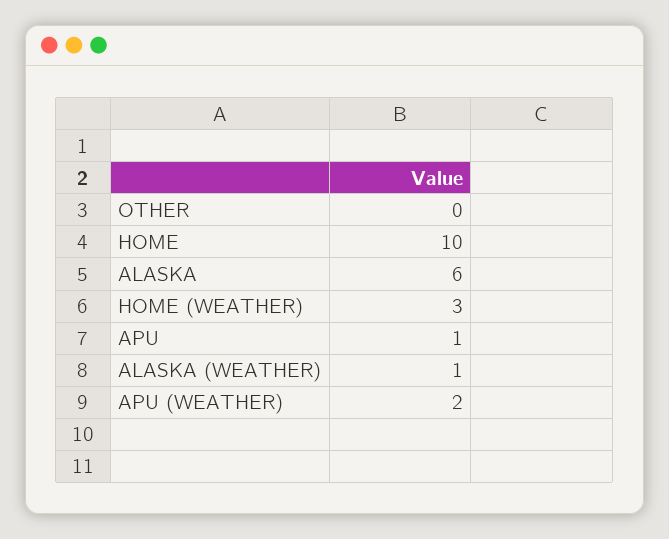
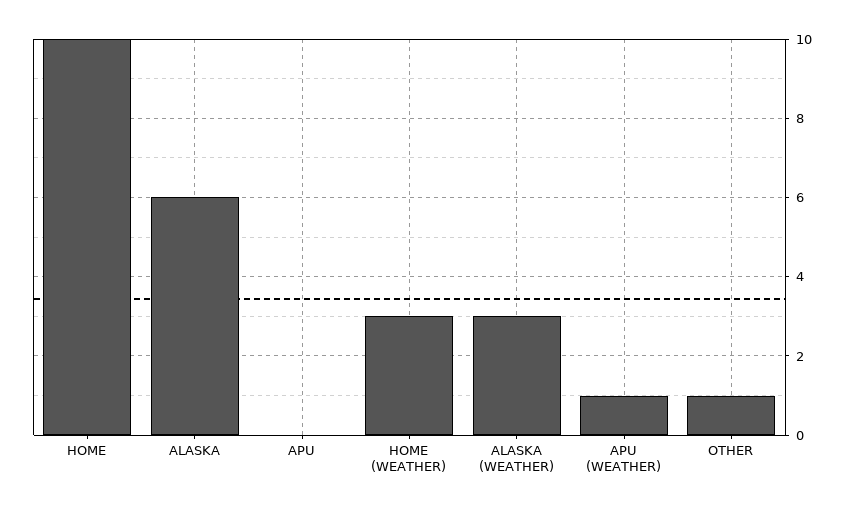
OTHER: 0 -> 1
APU: 1 -> 0
ALASKA (WEATHER): 1 -> 3
APU (WEATHER): 2 -> 1

